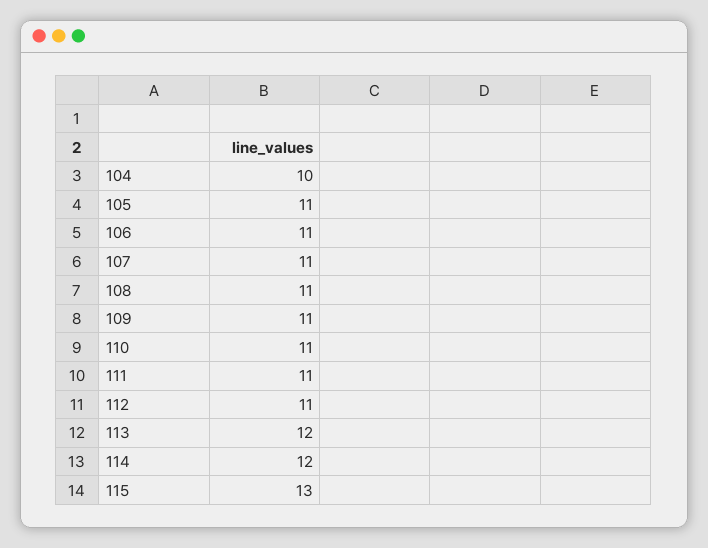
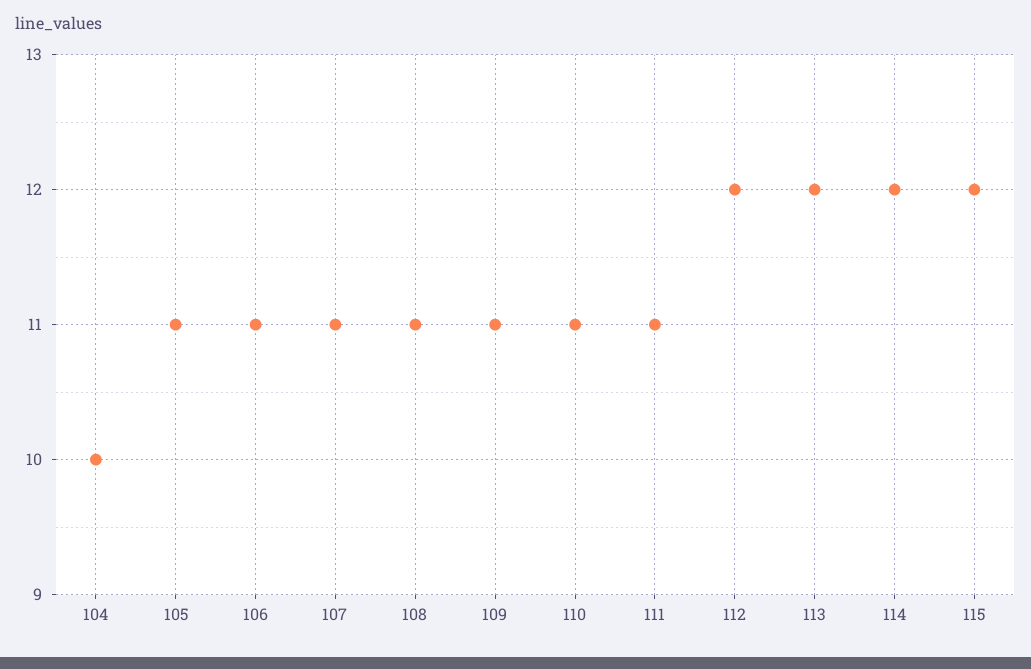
112: 11 -> 12
115: 13 -> 12

